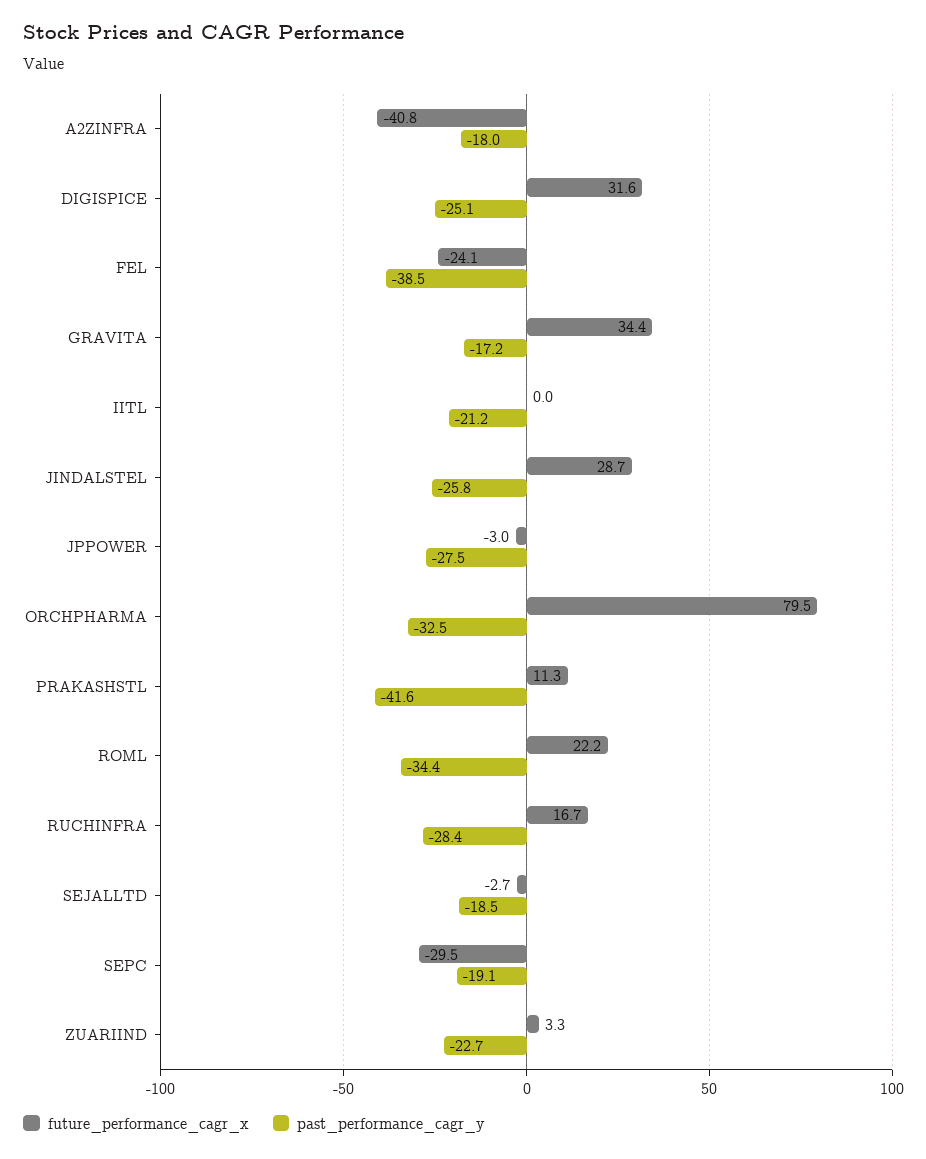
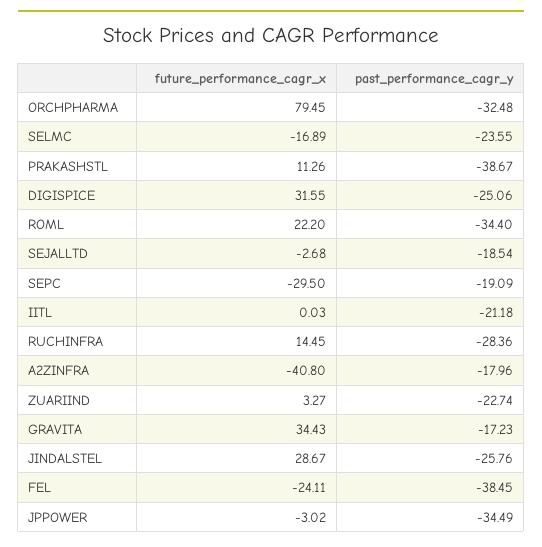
past_performance_cagr_y, JPPOWER: -27.5 -> -34.49
past_performance_cagr_y, PRAKASHSTL: -41.6 -> -38.67
future_performance_cagr_x, RUCHINFRA: 16.7 -> 14.45
future_performance_cagr_x, SELMC: none -> -16.89
past_performance_cagr_y, SELMC: none -> -23.55

